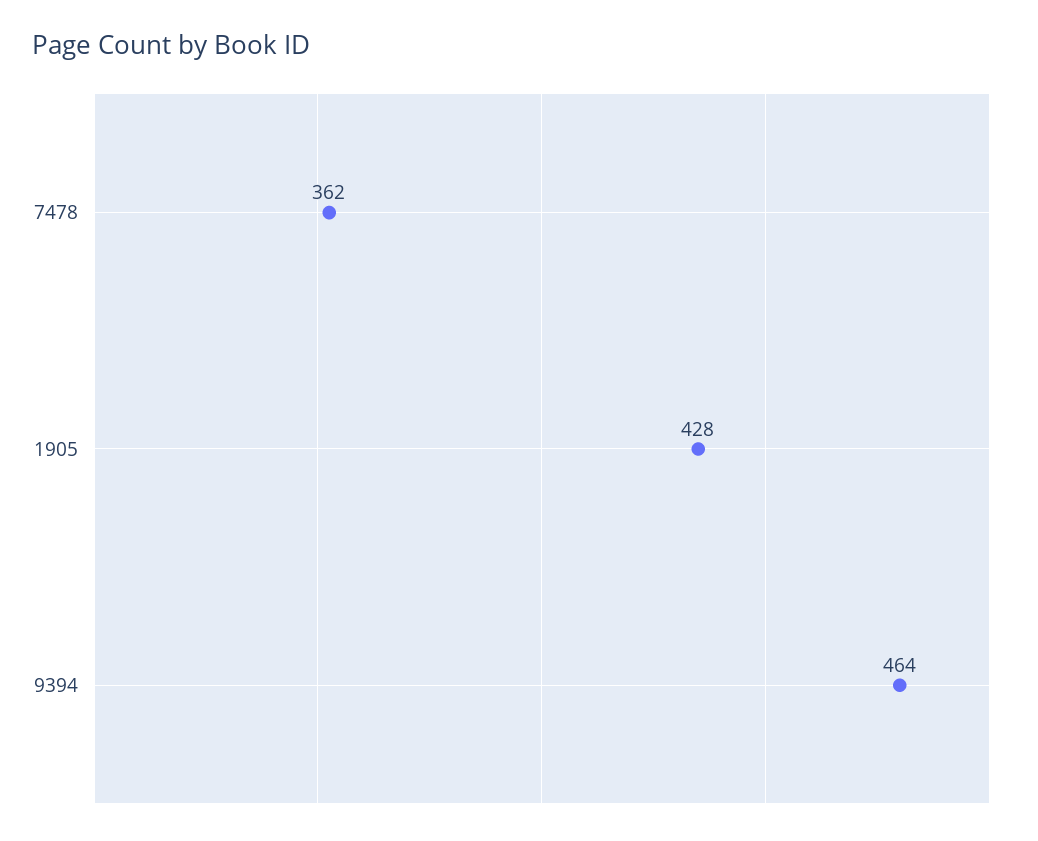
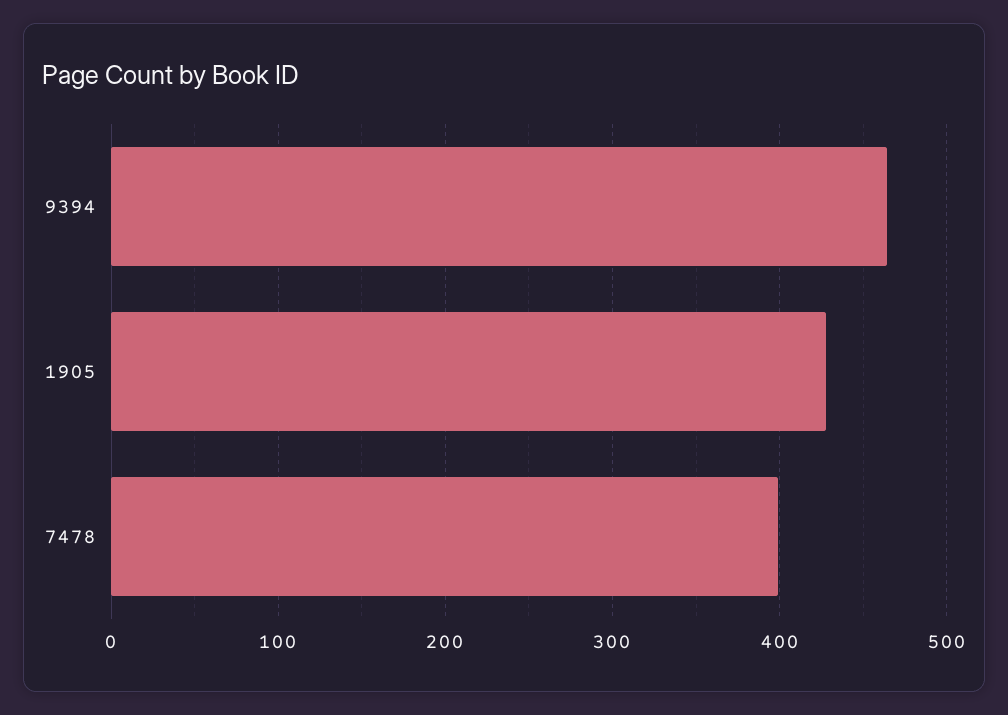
7478: 362 -> 400

